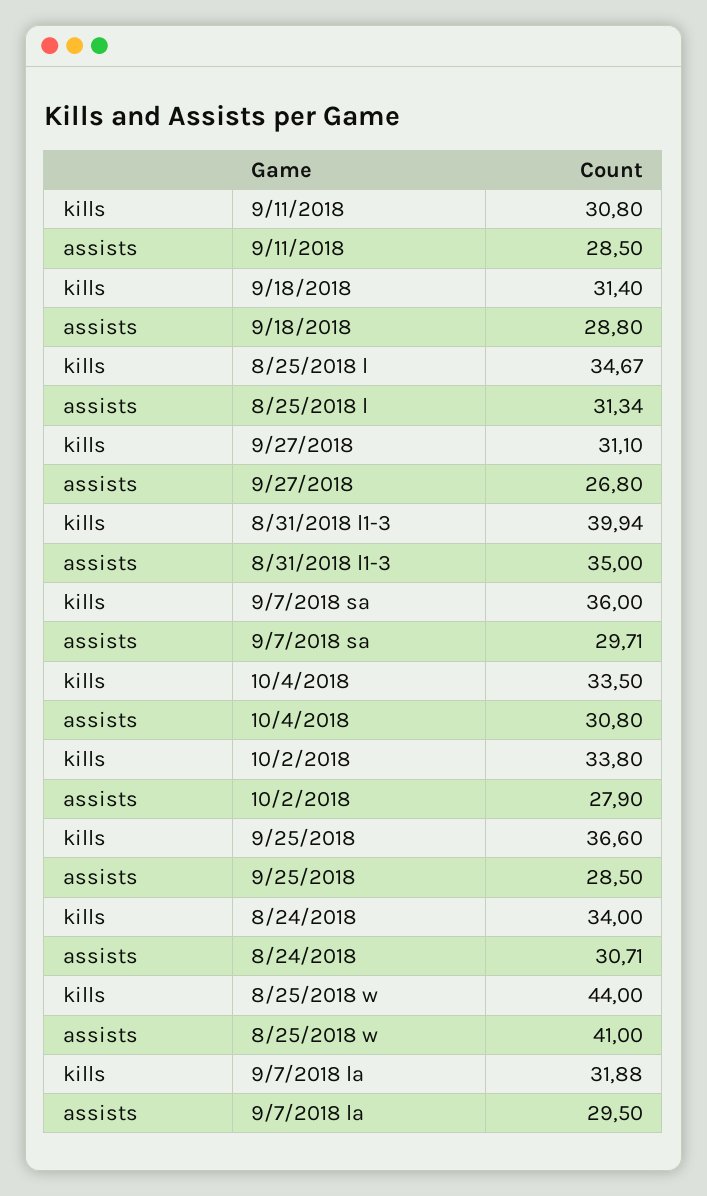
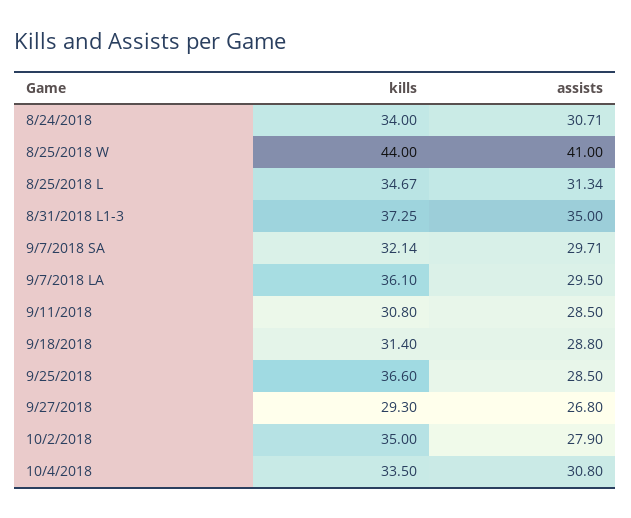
kills, 9/27/2018: 31.1 -> 29.3
kills, 8/31/2018 l1-3: 39.94 -> 37.25
kills, 9/7/2018 sa: 36 -> 32.14
kills, 10/2/2018: 33.8 -> 35
kills, 9/7/2018 la: 31.88 -> 36.1

